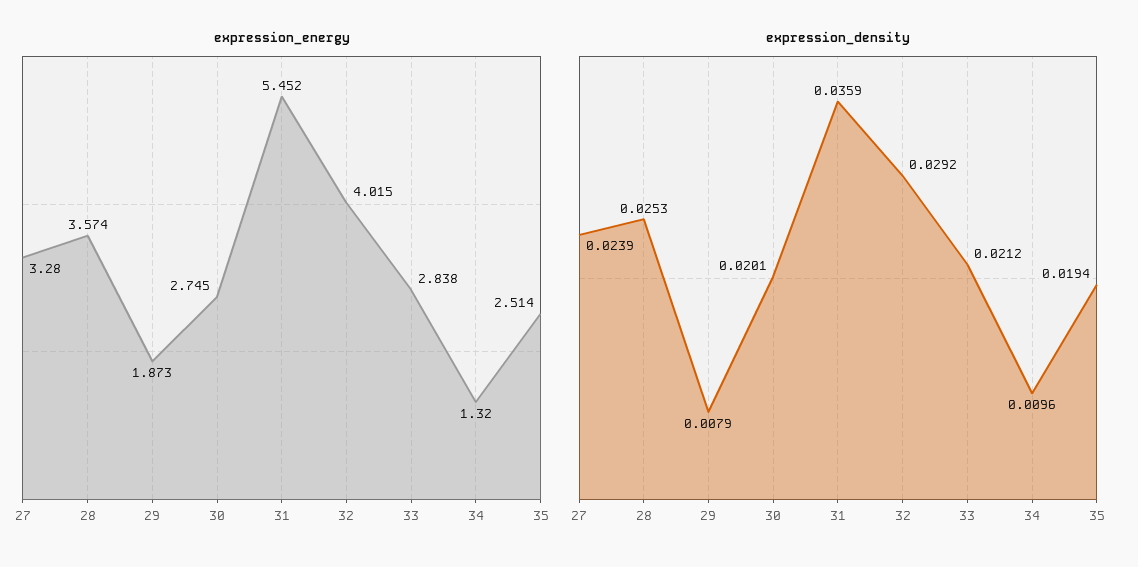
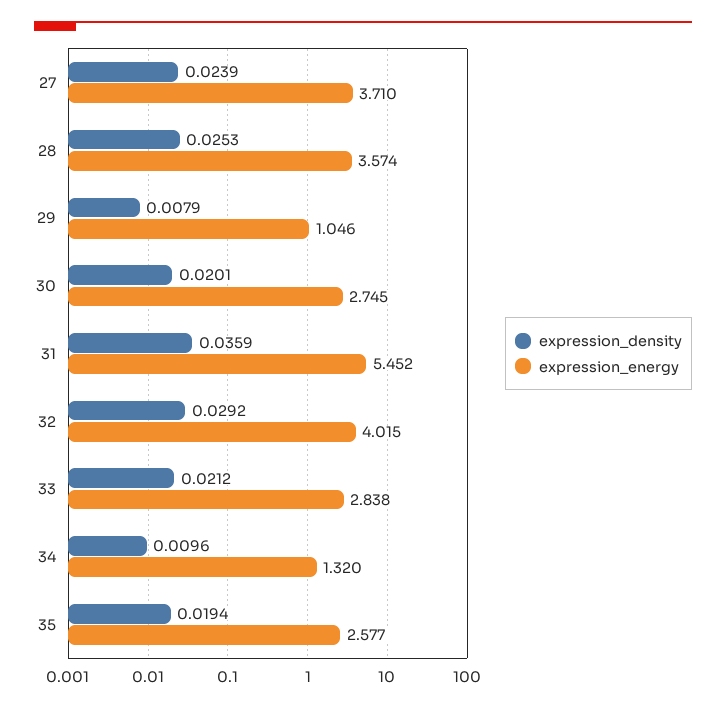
expression_energy, 27: 3.28 -> 3.71
expression_energy, 29: 1.873 -> 1.046
expression_energy, 35: 2.514 -> 2.577

